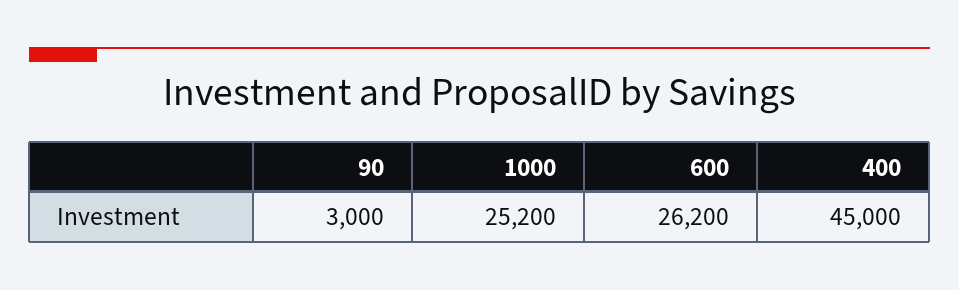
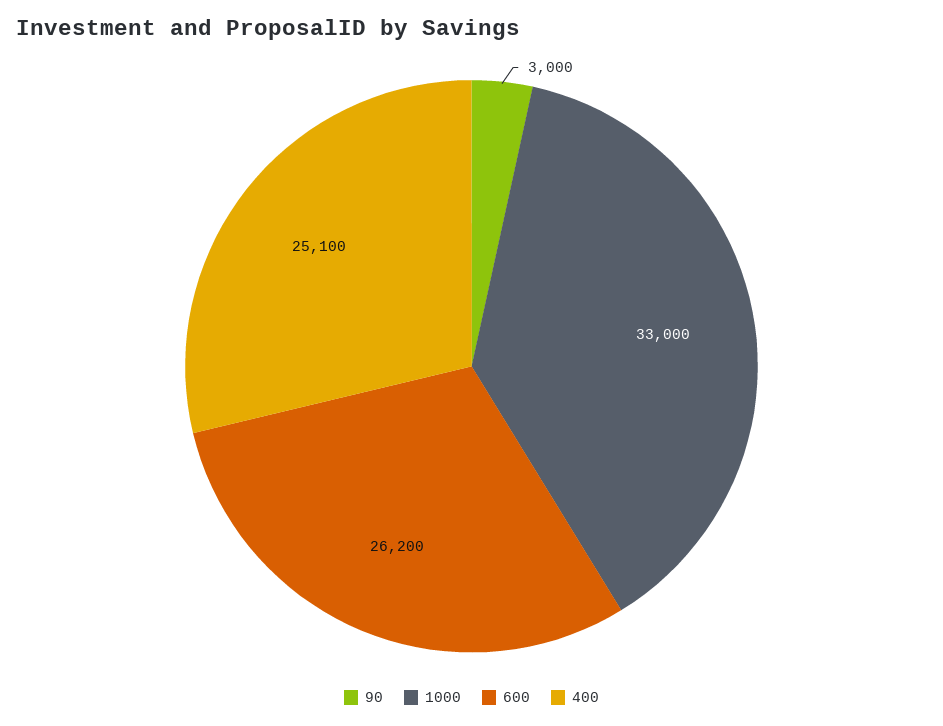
1000: 25200 -> 33000
400: 45000 -> 25100

